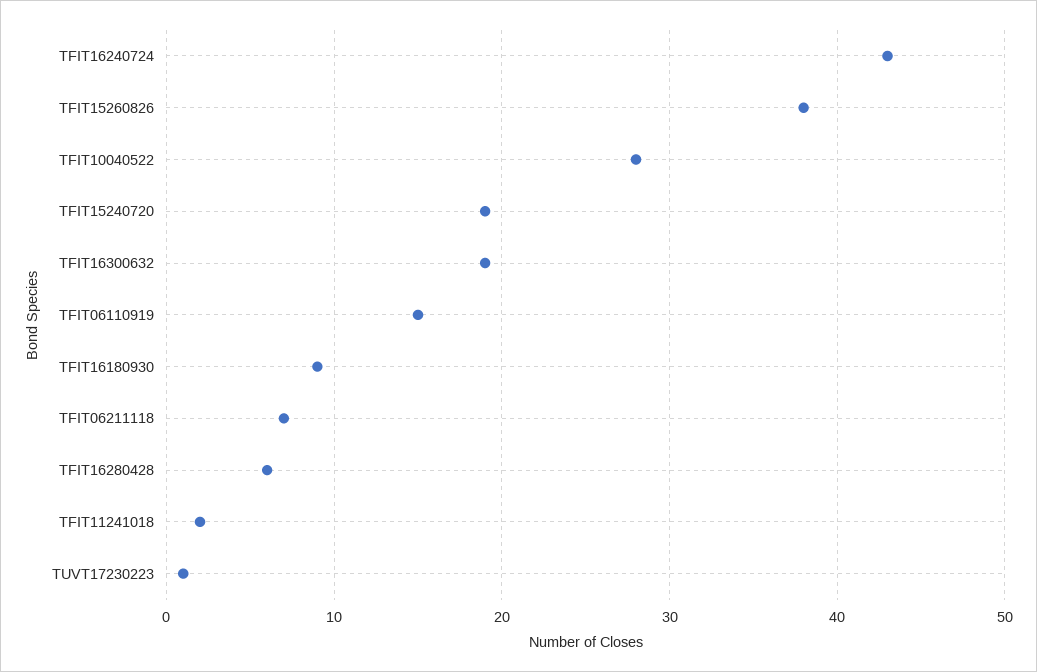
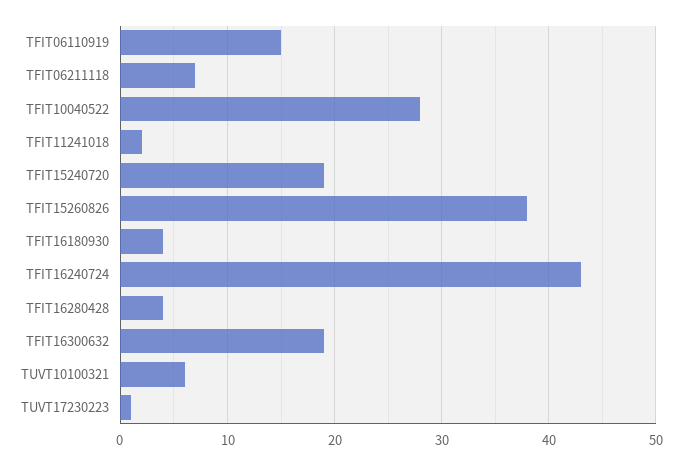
TFIT16180930: 9 -> 4
TFIT16280428: 6 -> 4
TUVT10100321: none -> 6

